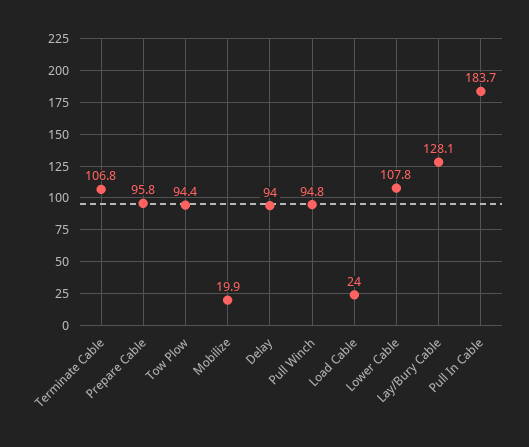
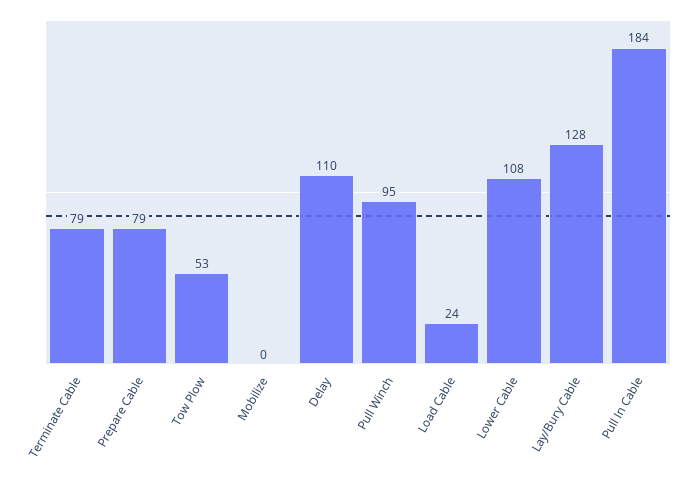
Terminate Cable: 106.8 -> 79
Prepare Cable: 95.8 -> 79
Tow Plow: 94.4 -> 53
Mobilize: 19.9 -> 0
Delay: 94 -> 110

